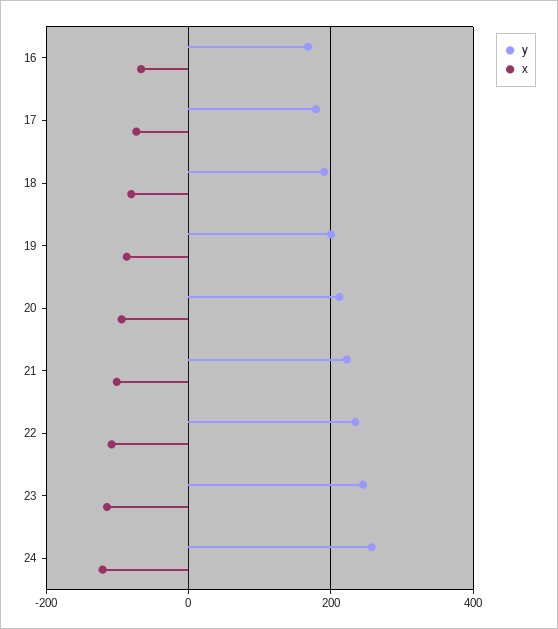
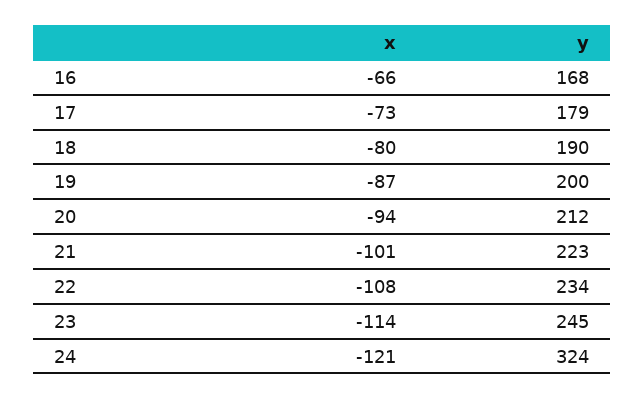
y, 24: 260 -> 324

